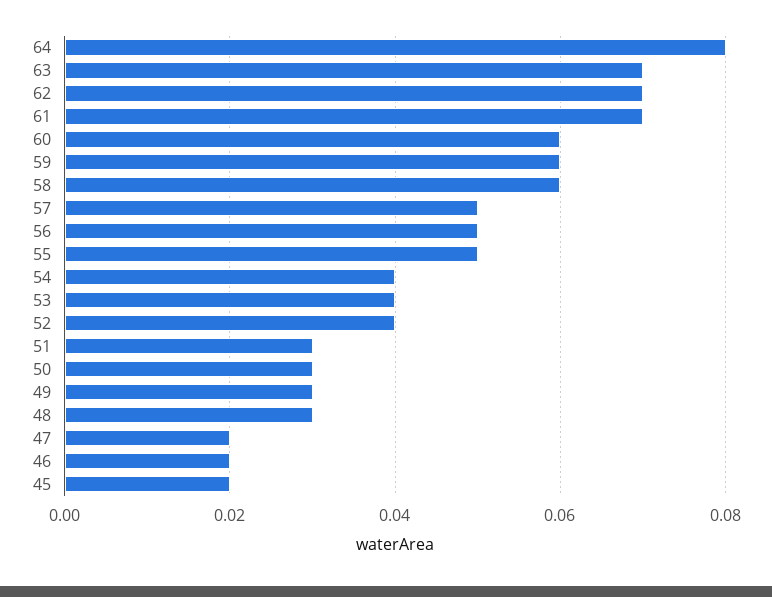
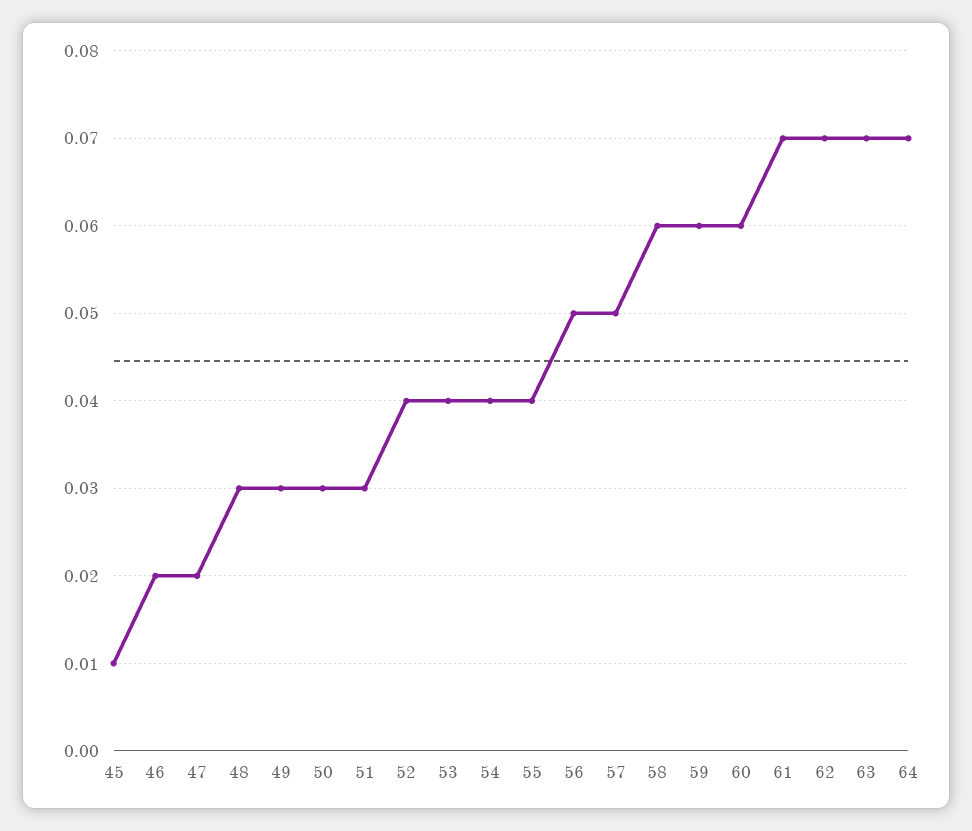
64: 0.08 -> 0.07
55: 0.05 -> 0.04
45: 0.02 -> 0.01

